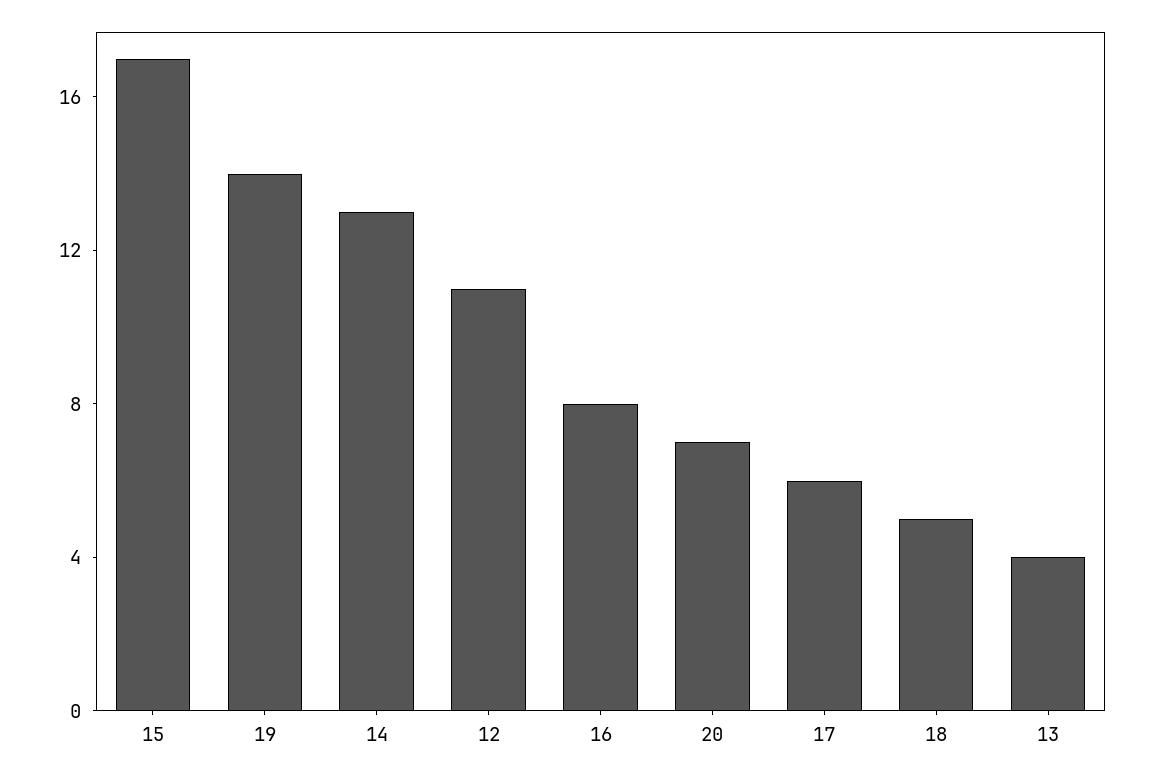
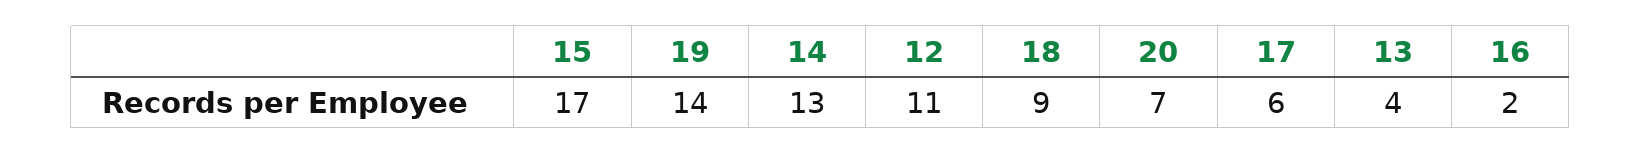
16: 8 -> 2
18: 5 -> 9

